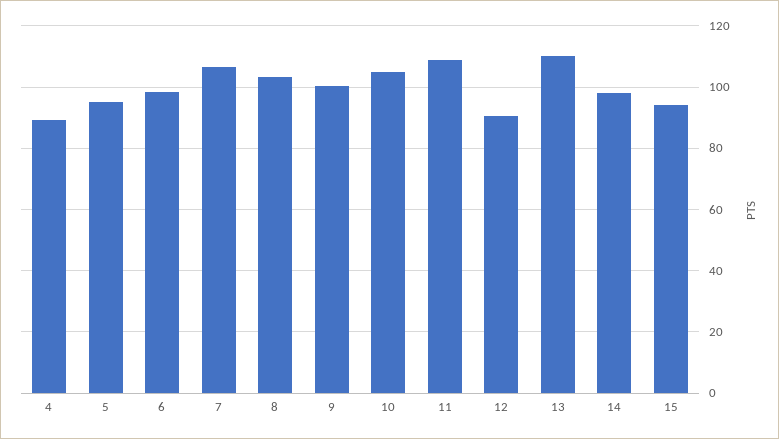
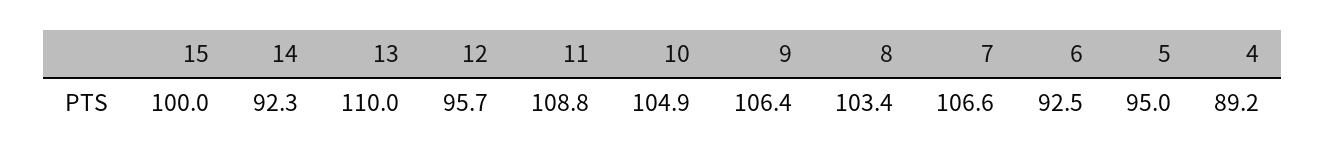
6: 98 -> 92.5
9: 100 -> 106.4
12: 90 -> 95.7
14: 98 -> 92.3
15: 94 -> 100

